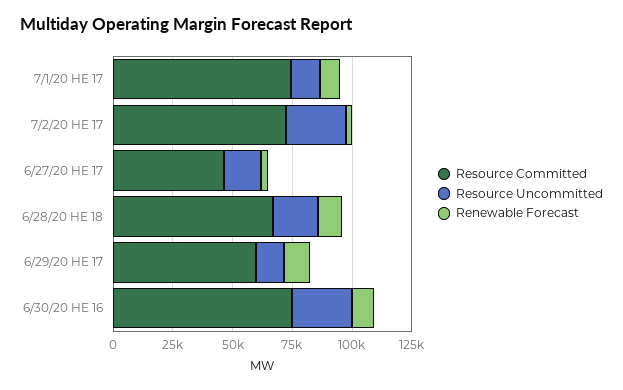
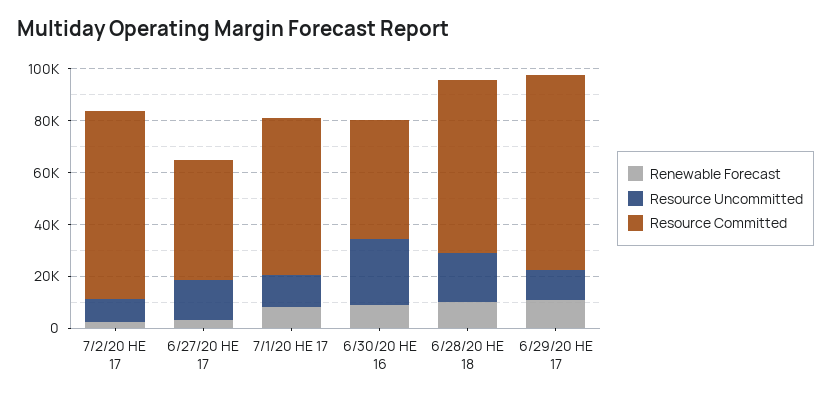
Resource Committed, 7/1/20 HE 17: 75000 -> 60000
Resource Uncommitted, 7/2/20 HE 17: 25000 -> 10000
Resource Committed, 6/29/20 HE 17: 60000 -> 75000
Resource Committed, 6/30/20 HE 16: 75000 -> 45000

